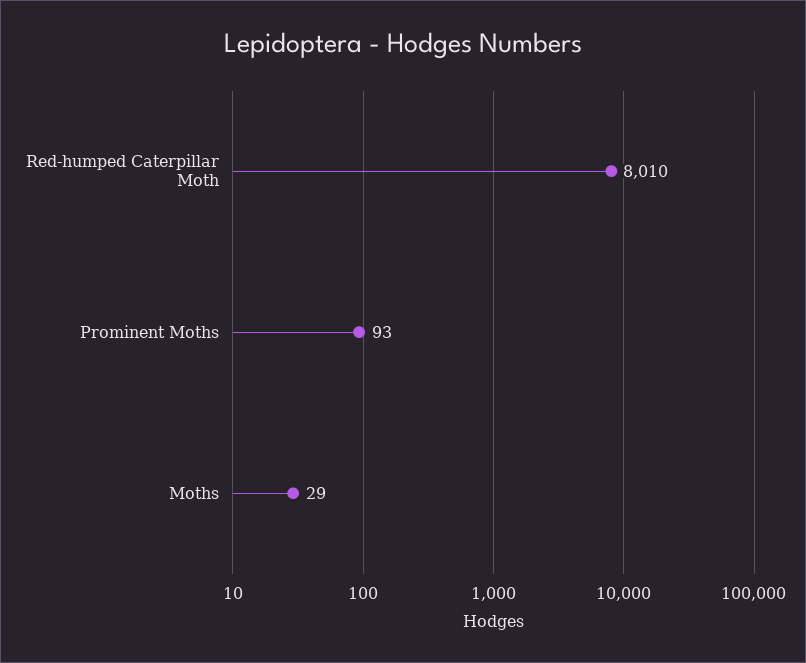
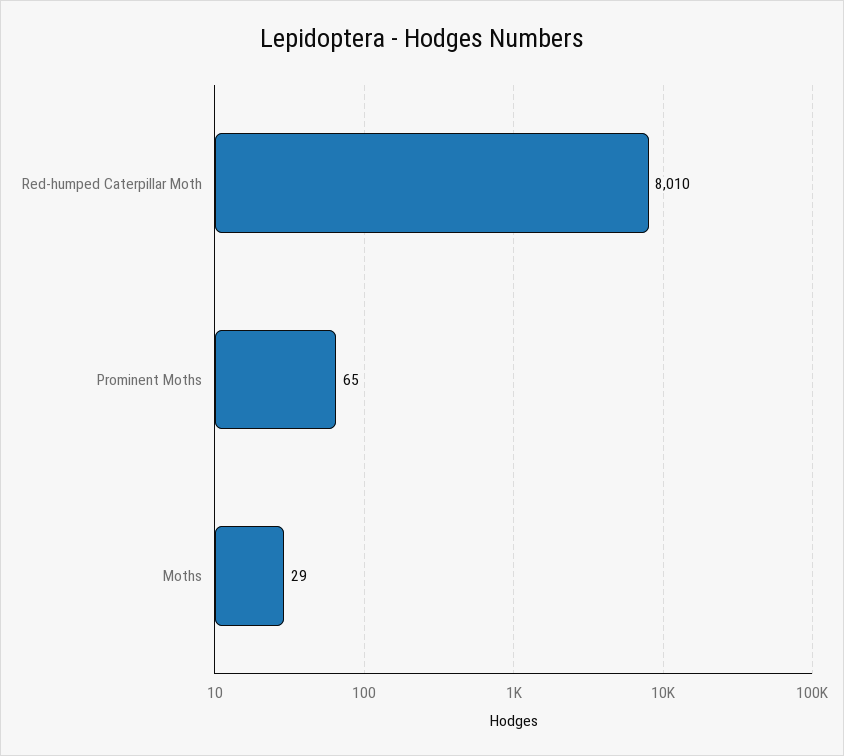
Prominent Moths: 93 -> 65

